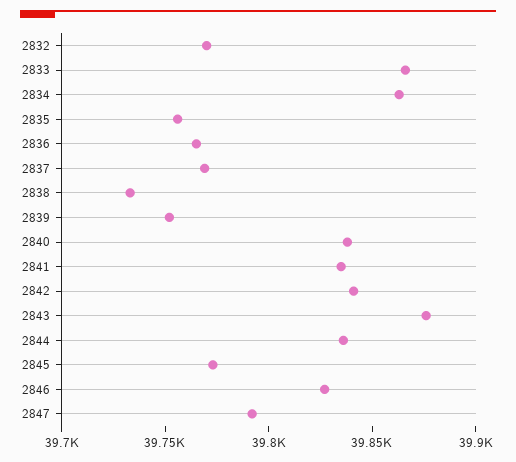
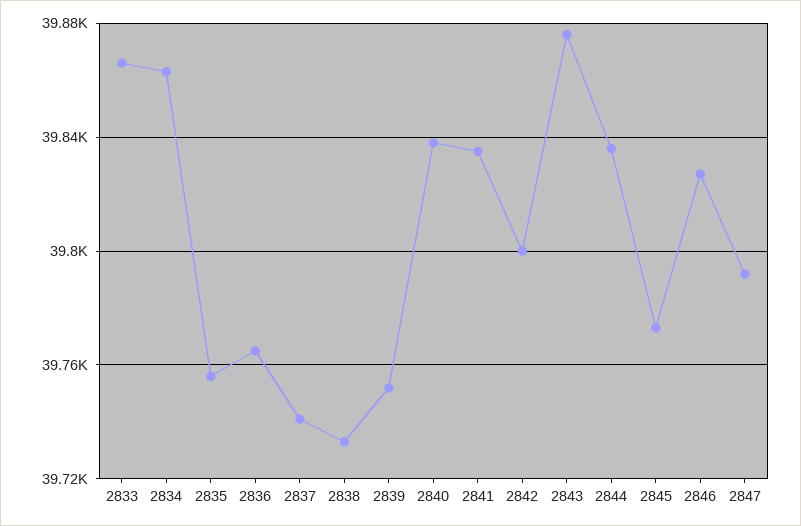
2832: 39770 -> none
2837: 39770 -> 39740
2842: 39840 -> 39800

